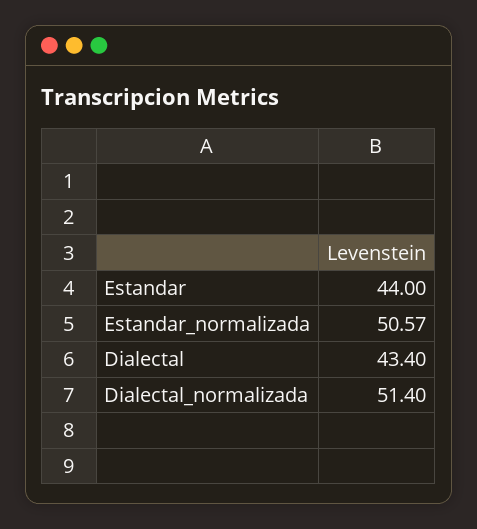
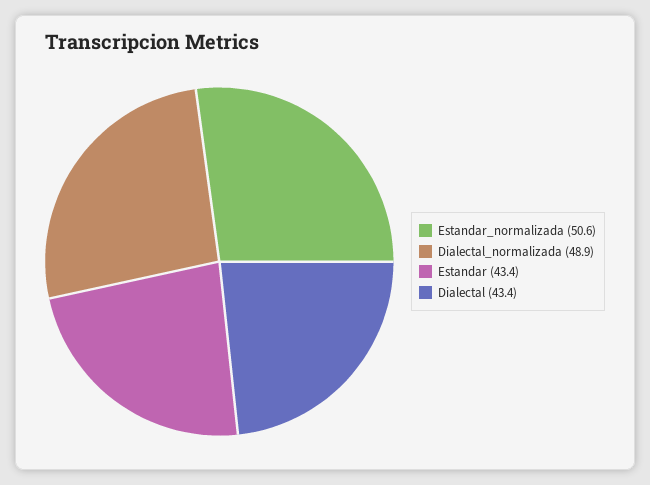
Estandar: 44 -> 43.4
Dialectal_normalizada: 51.4 -> 48.9

